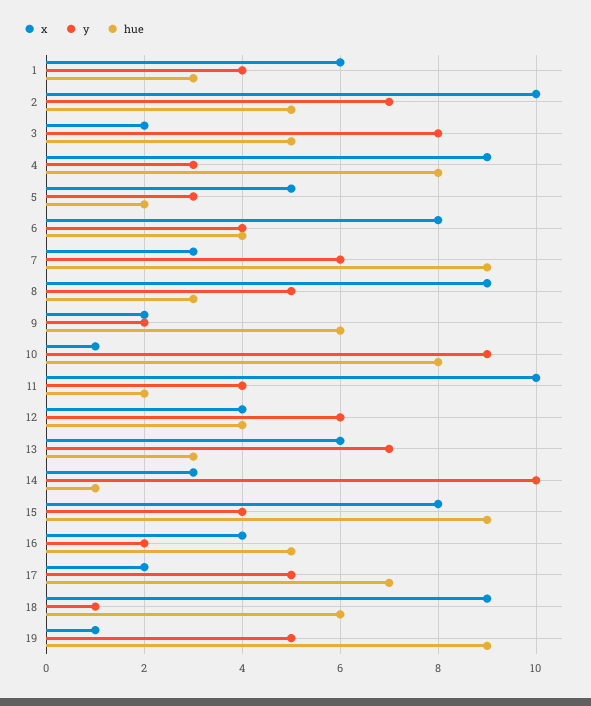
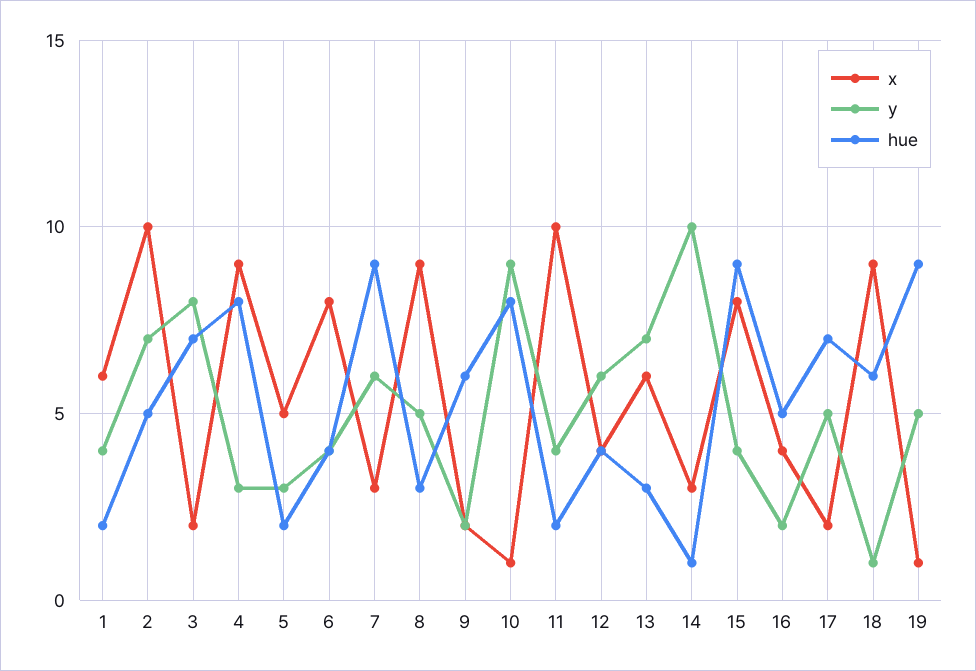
hue, 1: 3 -> 2
hue, 3: 5 -> 7

